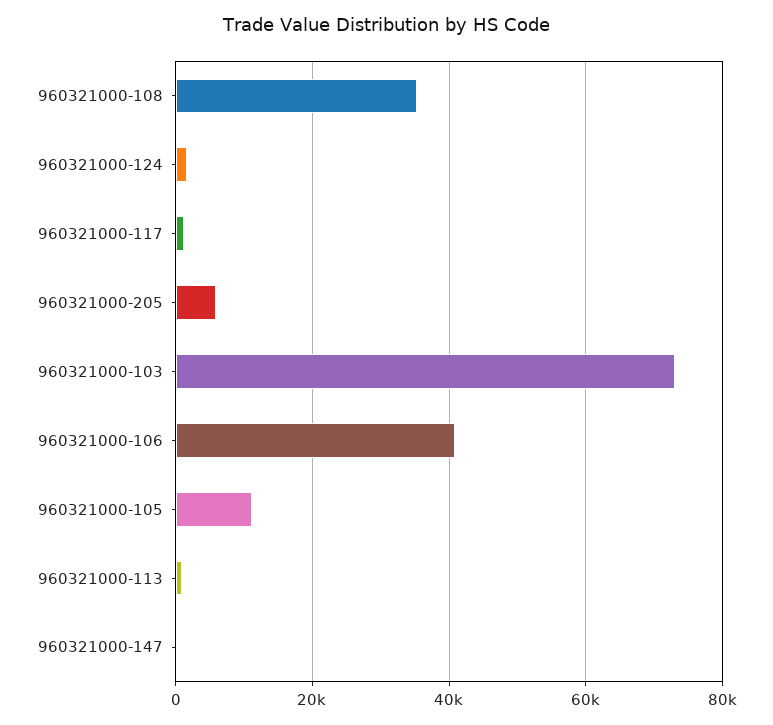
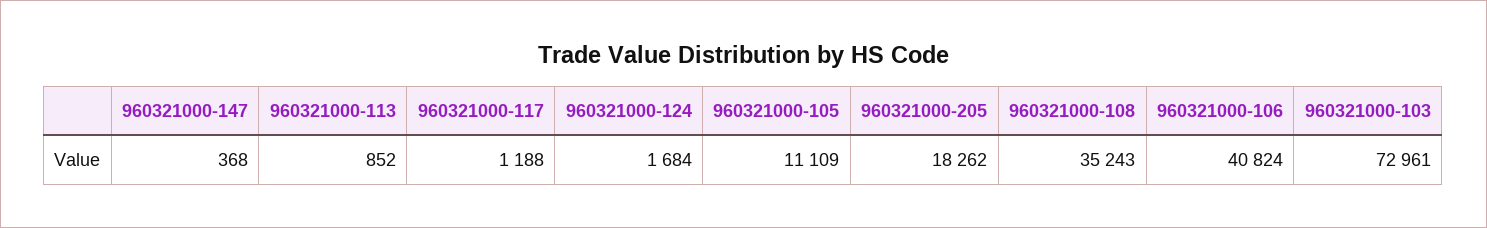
960321000-205: 6000 -> 18262

